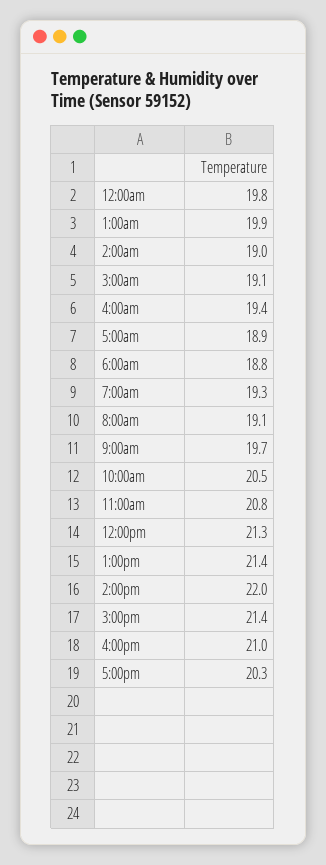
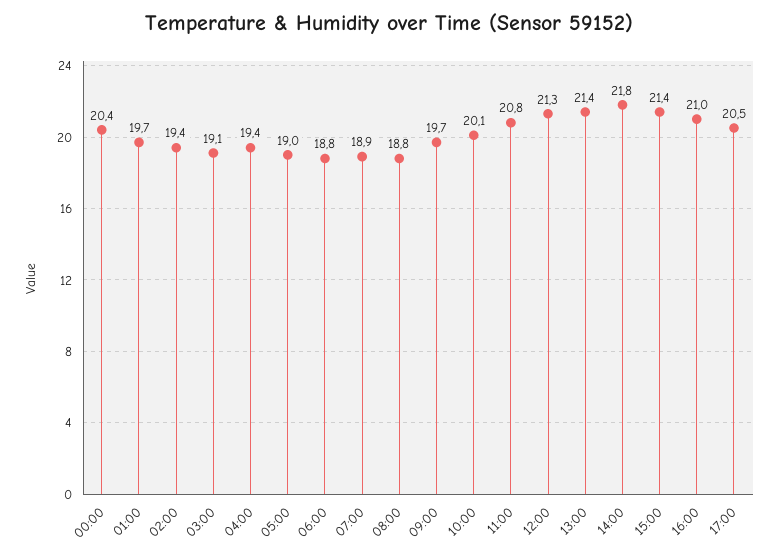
12:00am: 19.8 -> 20.4
1:00am: 19.9 -> 19.7
2:00am: 19 -> 19.4
5:00am: 18.9 -> 19
7:00am: 19.3 -> 18.9
8:00am: 19.1 -> 18.8
10:00am: 20.5 -> 20.1
2:00pm: 22 -> 21.8
5:00pm: 20.3 -> 20.5

